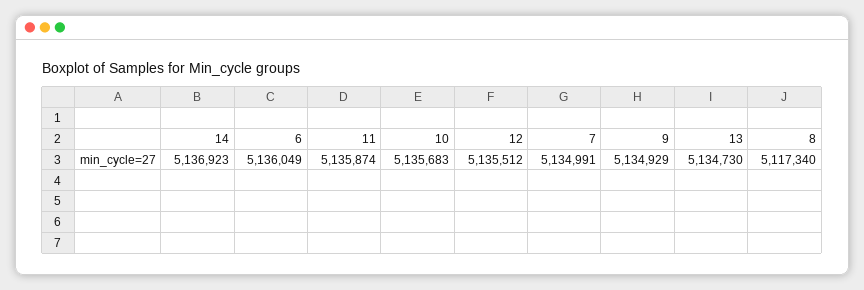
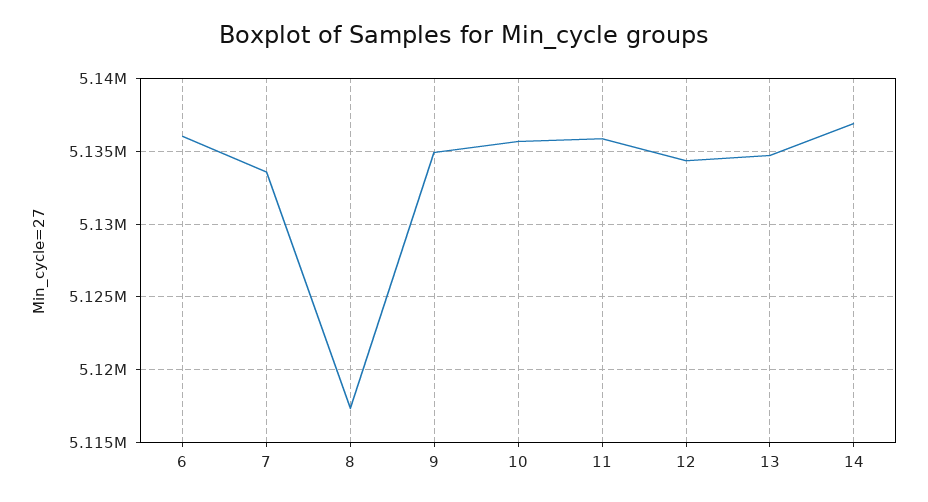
12: 5135512 -> 5134500
7: 5134991 -> 5133500

